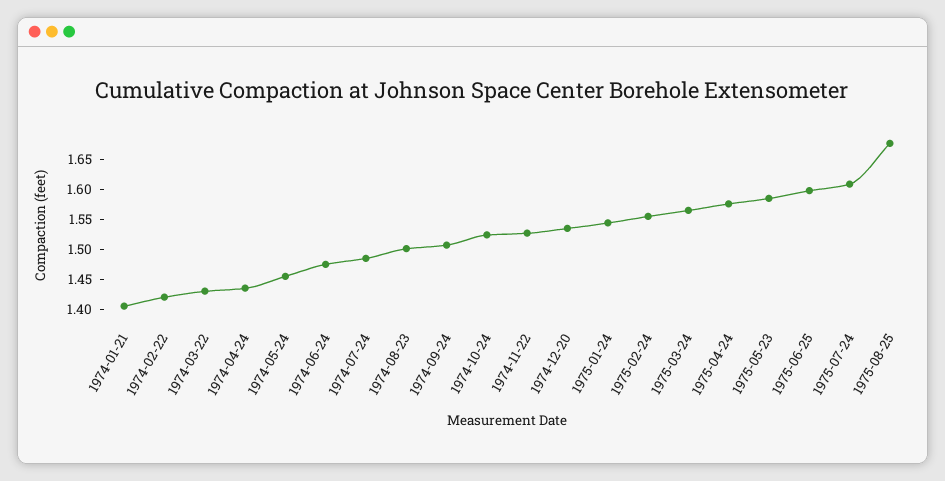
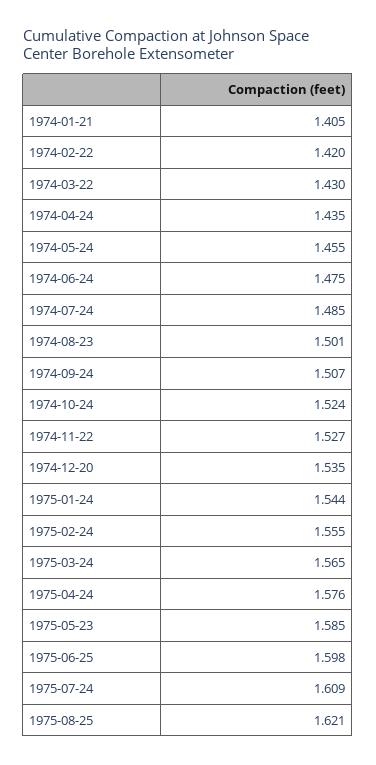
1975-08-25: 1.675 -> 1.621

